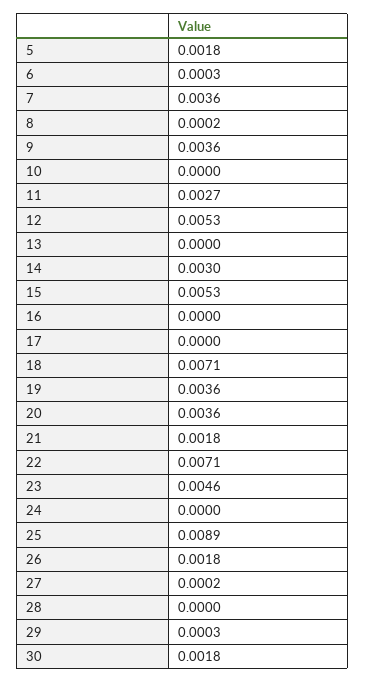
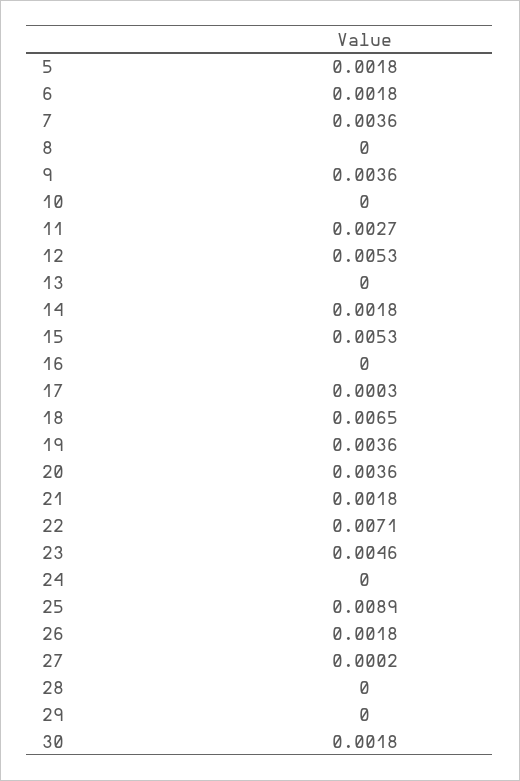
6: 0.0003 -> 0.0018
8: 0.0002 -> 0
14: 0.003 -> 0.0018
17: 0 -> 0.0003
18: 0.0071 -> 0.0065
29: 0.0003 -> 0

